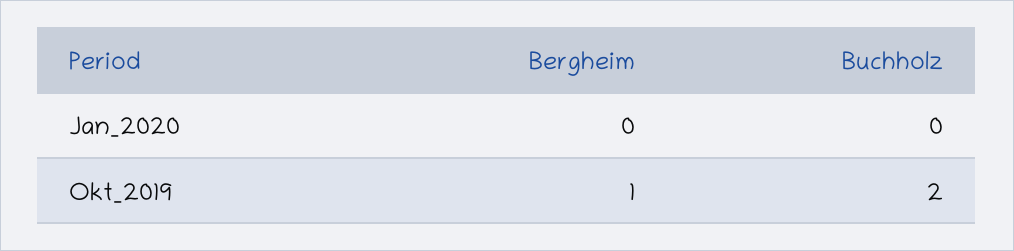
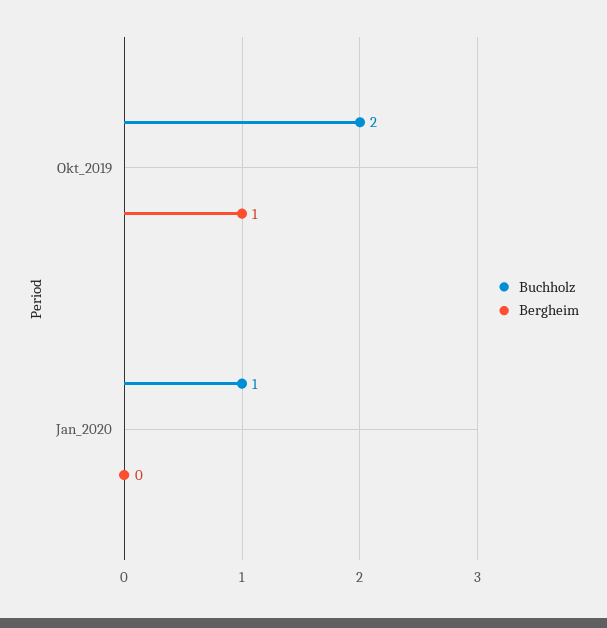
Buchholz, Jan_2020: 0 -> 1

